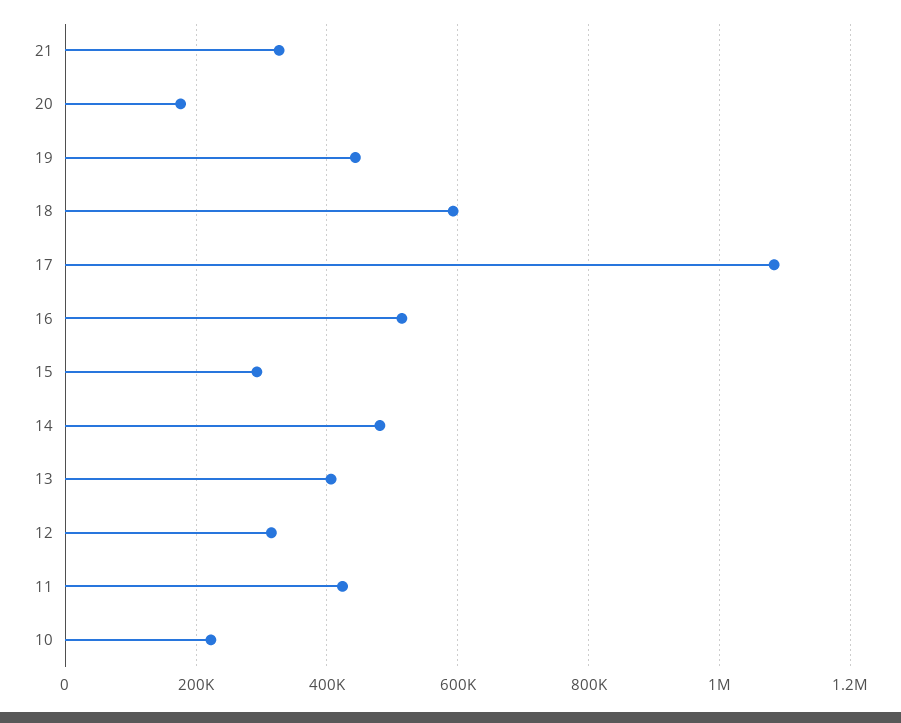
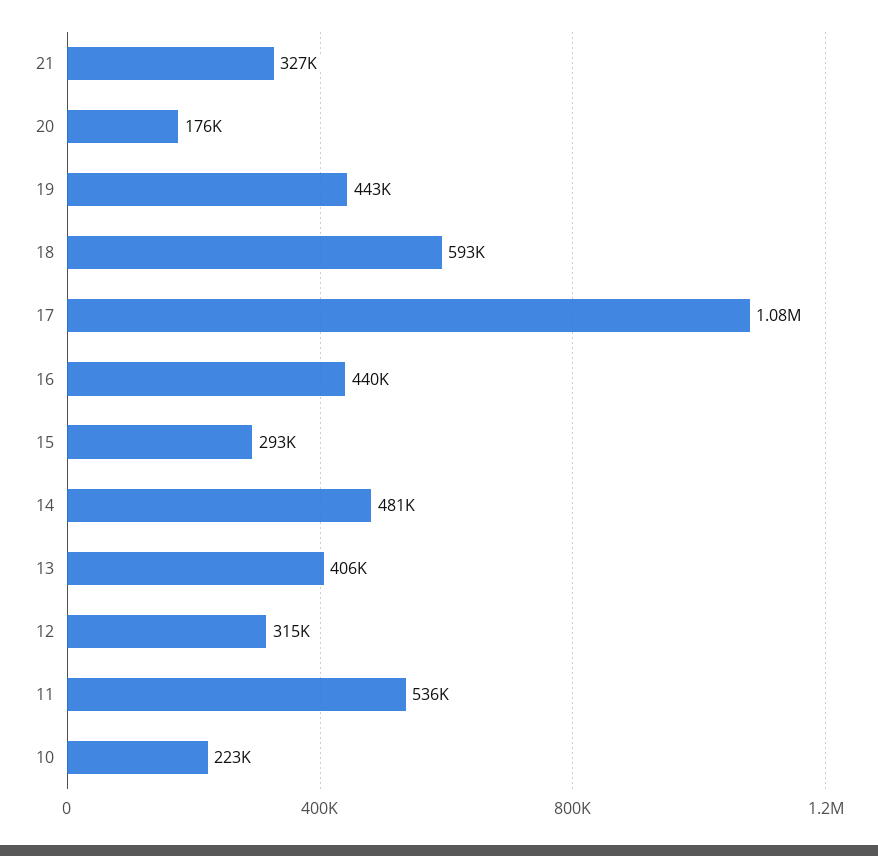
16: 520000 -> 440000
11: 420000 -> 536000

